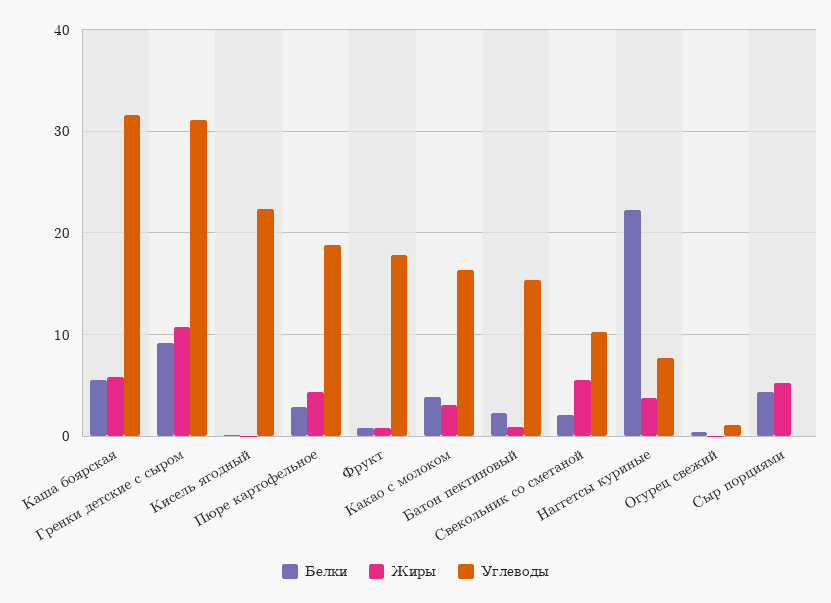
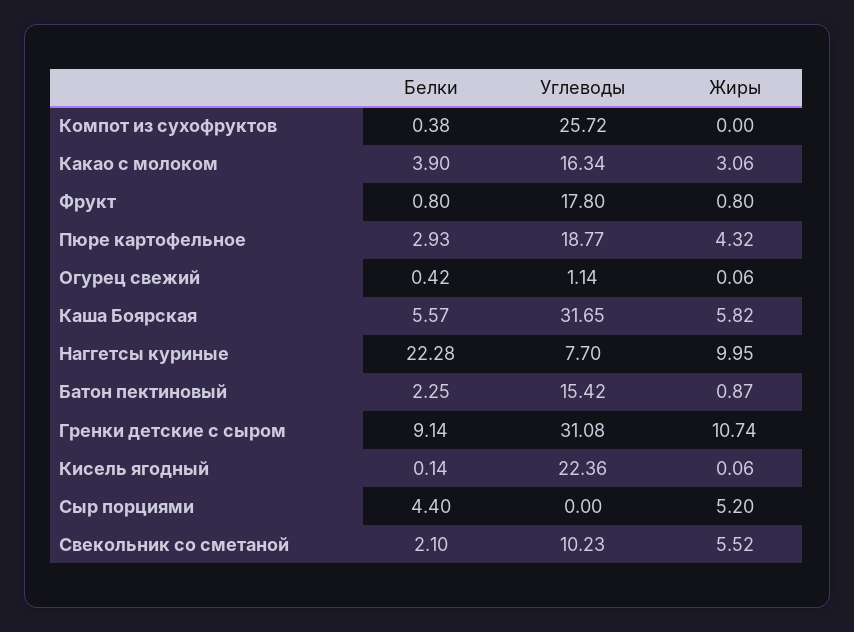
Жиры, Наггетсы куриные: 4 -> 9.95
Белки, Компот из сухофруктов: none -> 0.38
Углеводы, Компот из сухофруктов: none -> 25.72
Жиры, Компот из сухофруктов: none -> 0

